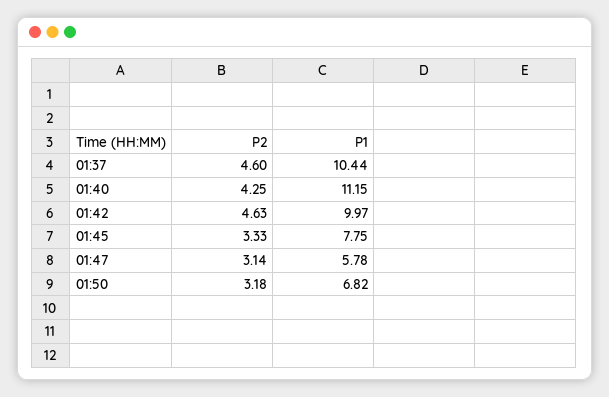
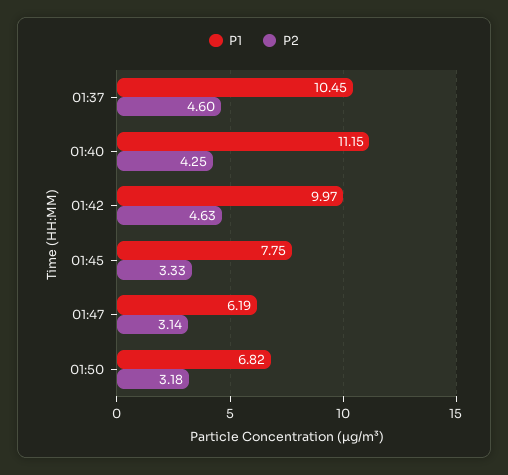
P1, 01:37: 10.44 -> 10.45
P1, 01:47: 5.78 -> 6.19

